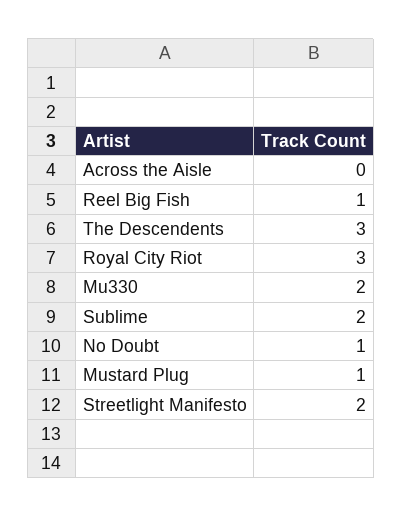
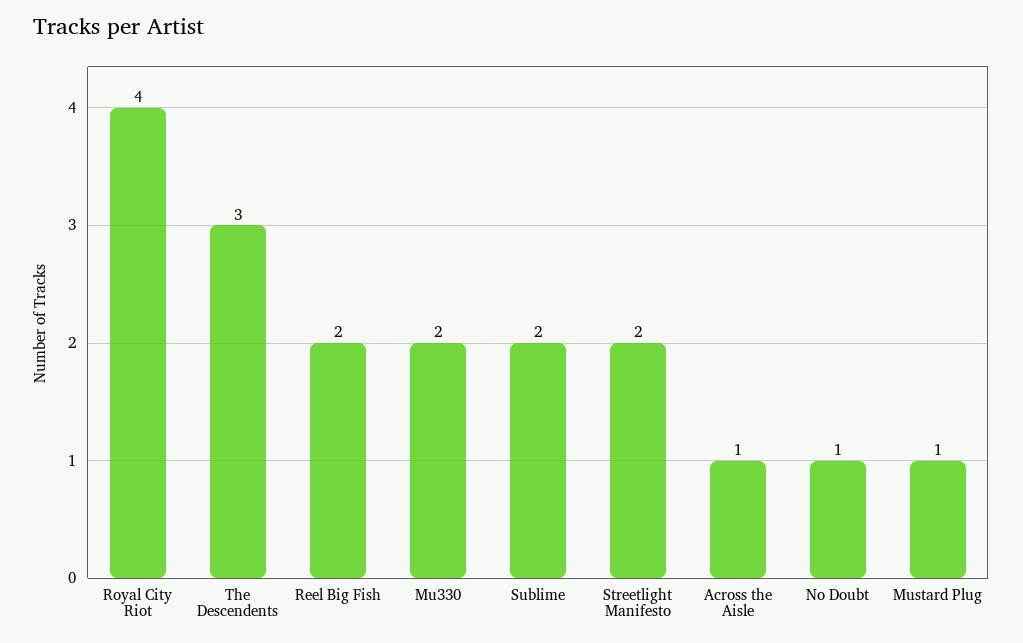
Across the Aisle: 0 -> 1
Reel Big Fish: 1 -> 2
Royal City Riot: 3 -> 4

